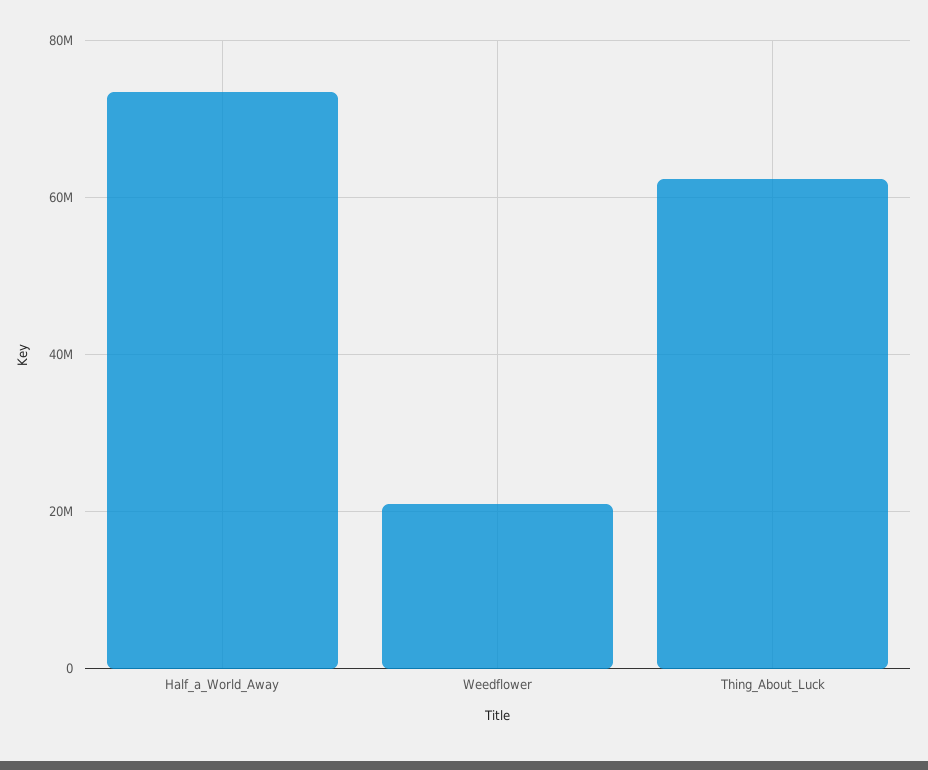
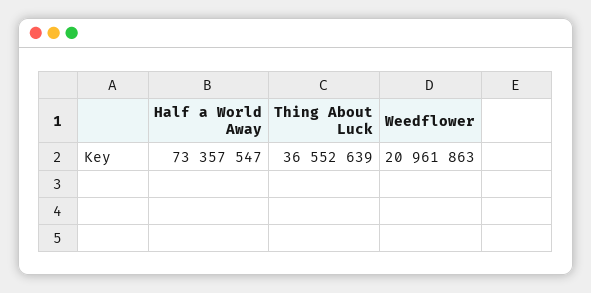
Thing_About_Luck: 62000000 -> 36552639

